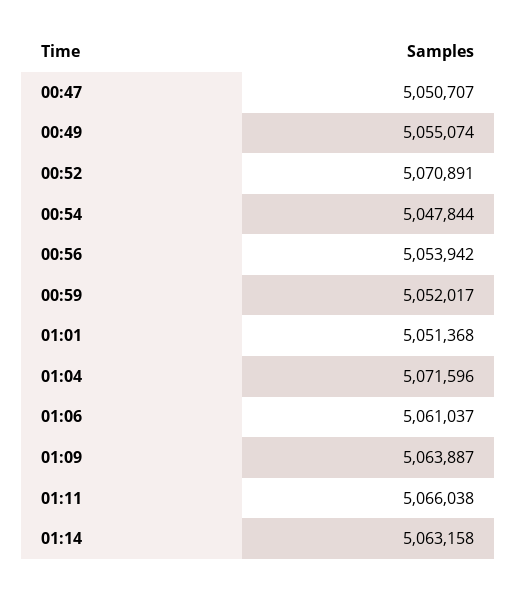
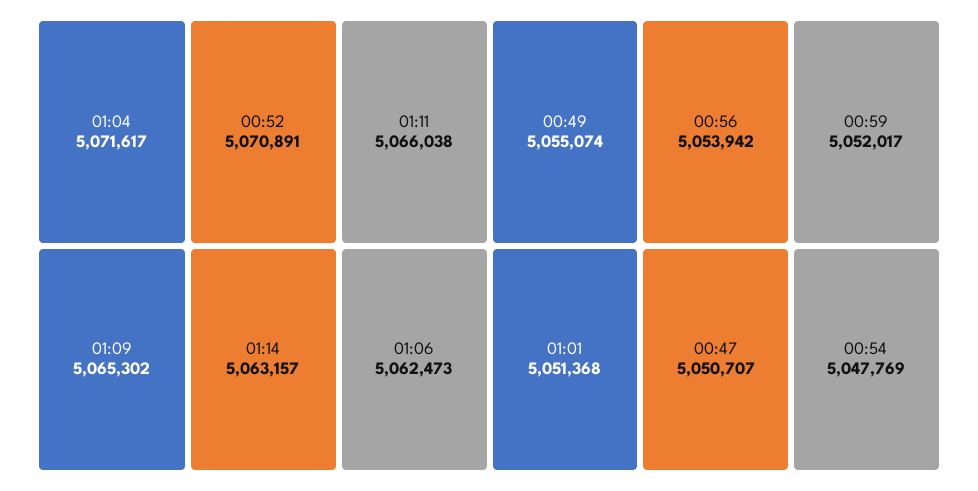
00:54: 5047844 -> 5047769
01:04: 5071596 -> 5071617
01:06: 5061037 -> 5062473
01:09: 5063887 -> 5065302
01:14: 5063158 -> 5063157

